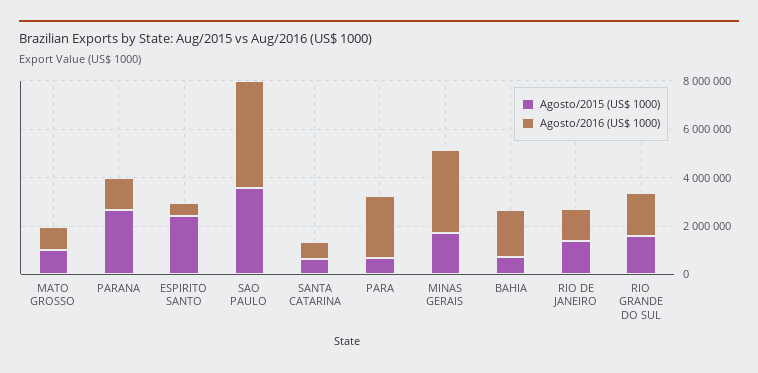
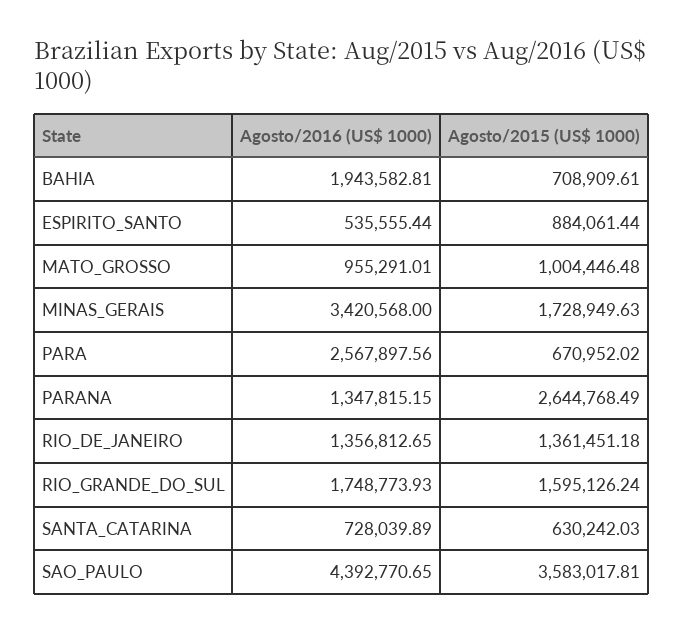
Agosto/2015 (US$ 1000), ESPIRITO SANTO: 2500000 -> 884061.44

